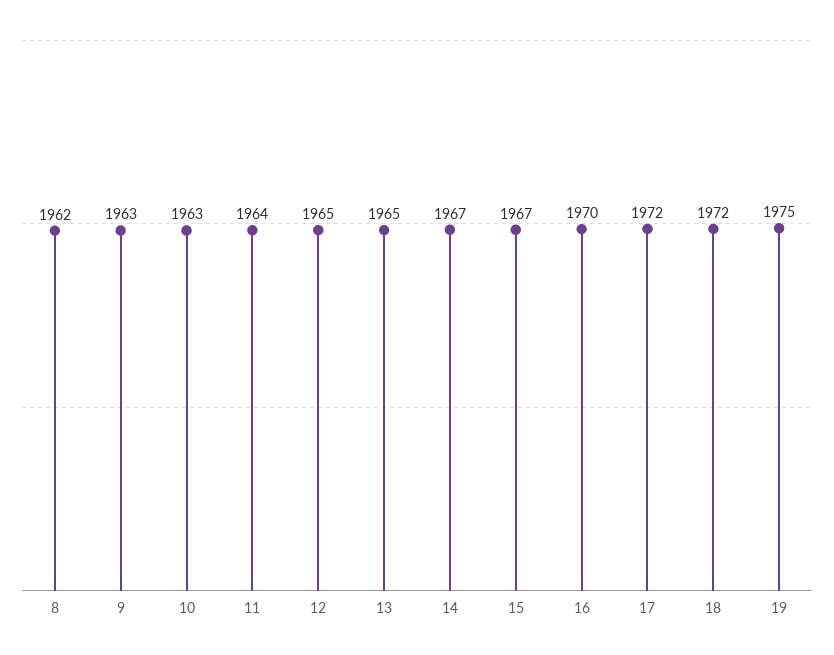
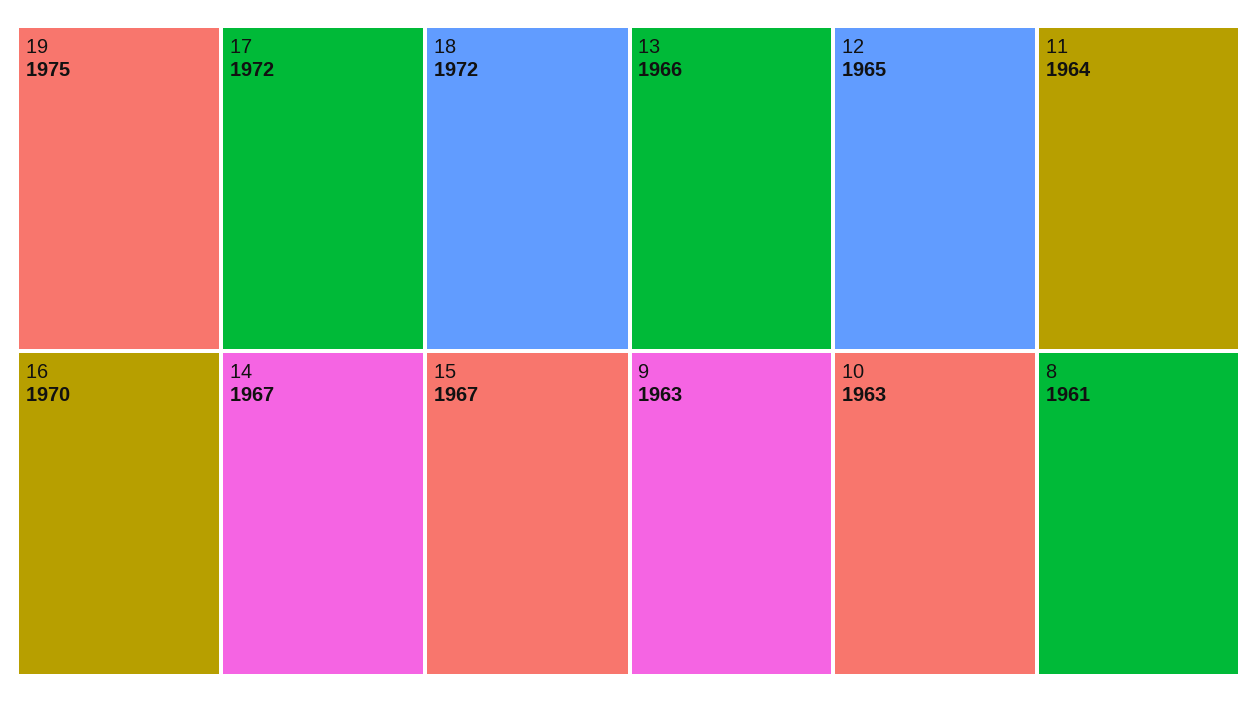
8: 1962 -> 1961
13: 1965 -> 1966

